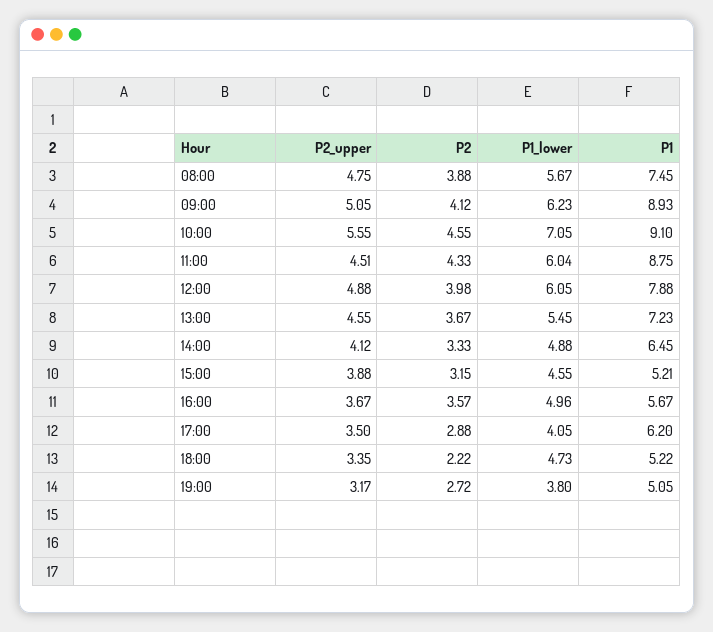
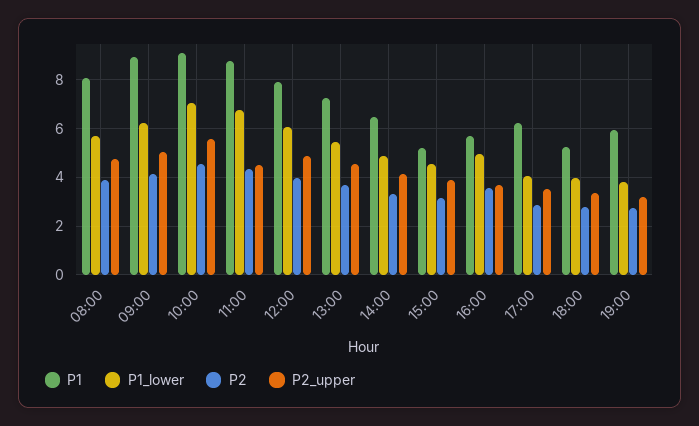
P1, 08:00: 7.45 -> 8
P1_lower, 11:00: 6.04 -> 6.75
P2, 18:00: 2.22 -> 2.75
P1_lower, 18:00: 4.73 -> 4
P1, 19:00: 5.05 -> 6

